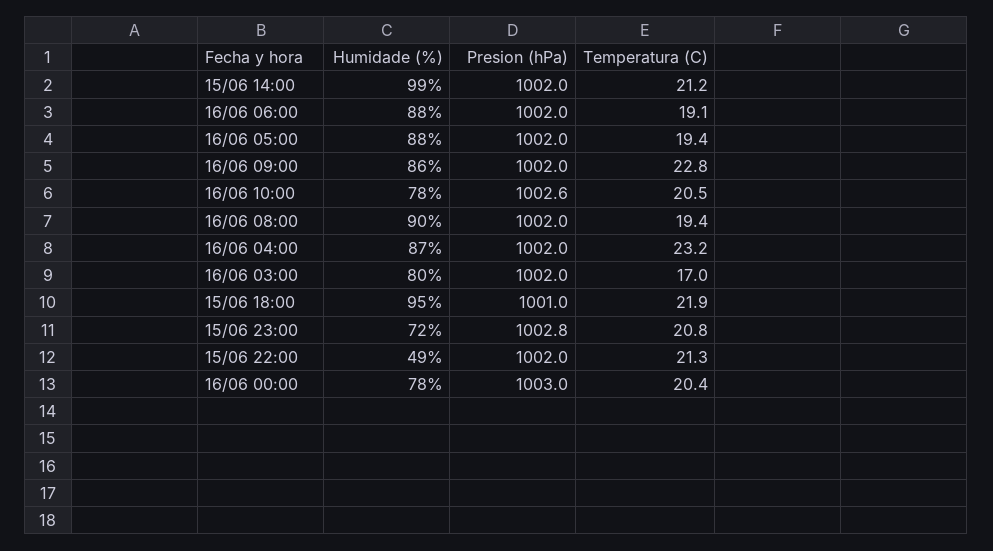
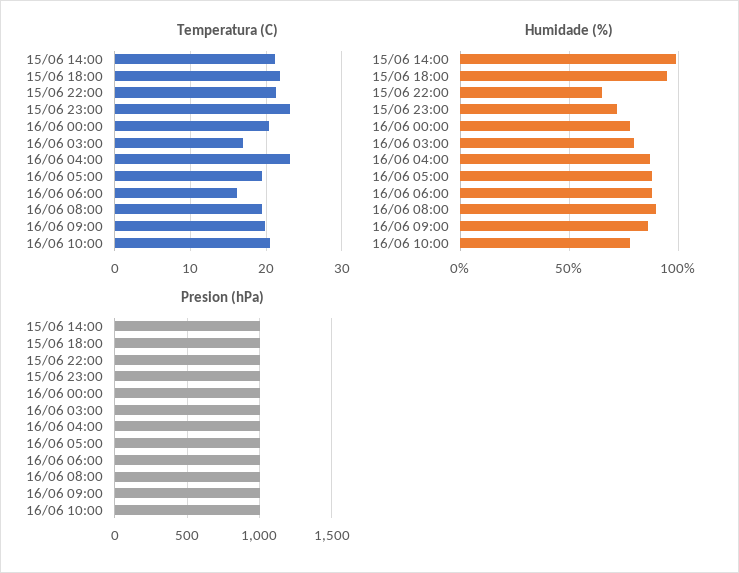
Temperatura (C), 16/06 06:00: 19.1 -> 16
Temperatura (C), 16/06 09:00: 22.8 -> 20
Temperatura (C), 15/06 23:00: 20.8 -> 23
Humidade (%), 15/06 22:00: 49 -> 65

